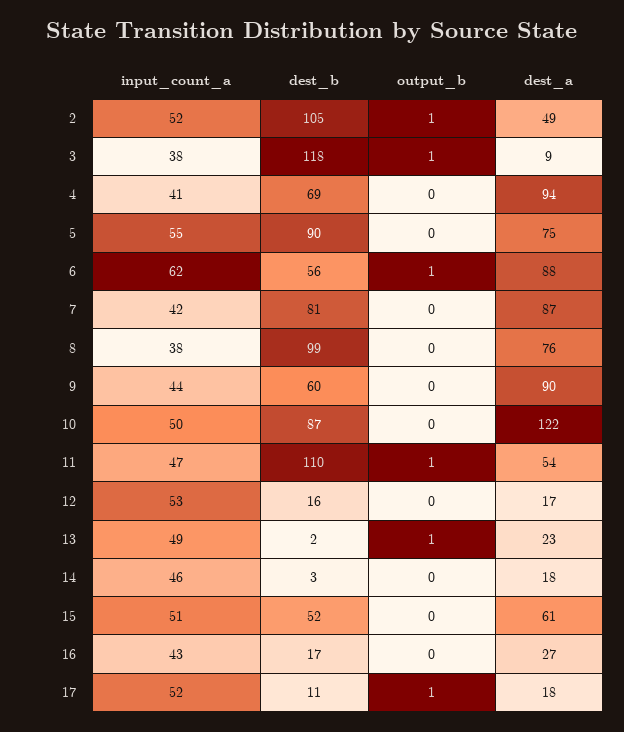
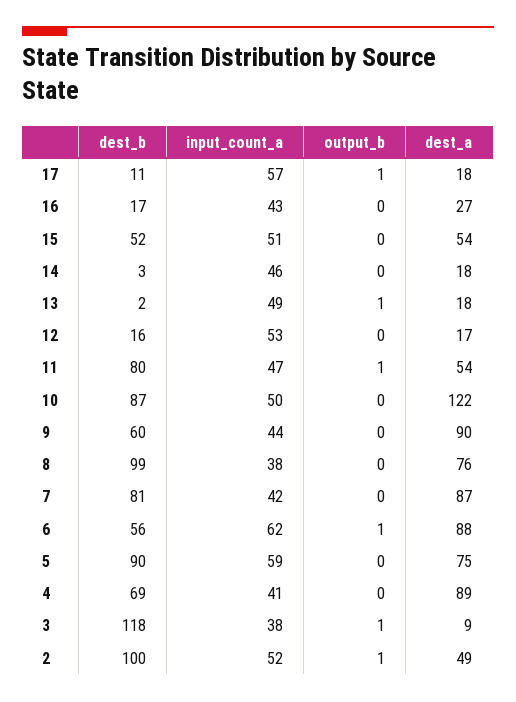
dest_b, 2: 105 -> 100
dest_a, 4: 94 -> 89
input_count_a, 5: 55 -> 59
dest_b, 11: 110 -> 80
dest_a, 13: 23 -> 18
dest_a, 15: 61 -> 54
input_count_a, 17: 52 -> 57

